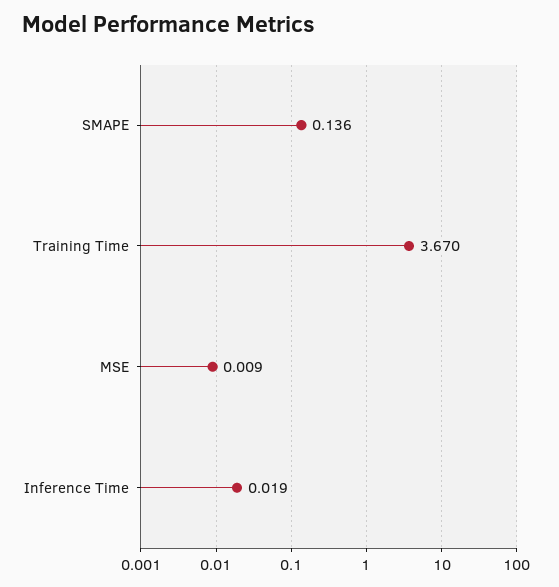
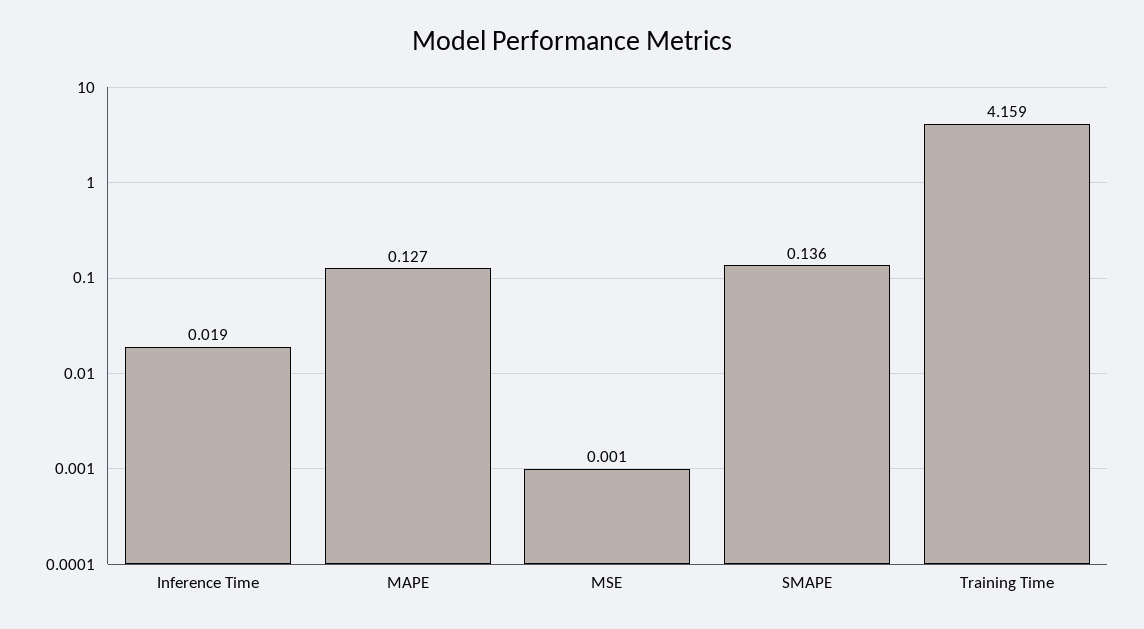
Training Time: 3.67 -> 4.159
MSE: 0.009 -> 0.001
MAPE: none -> 0.127

